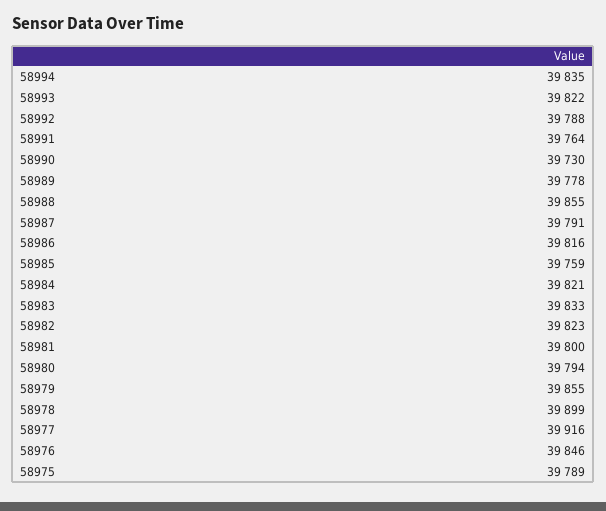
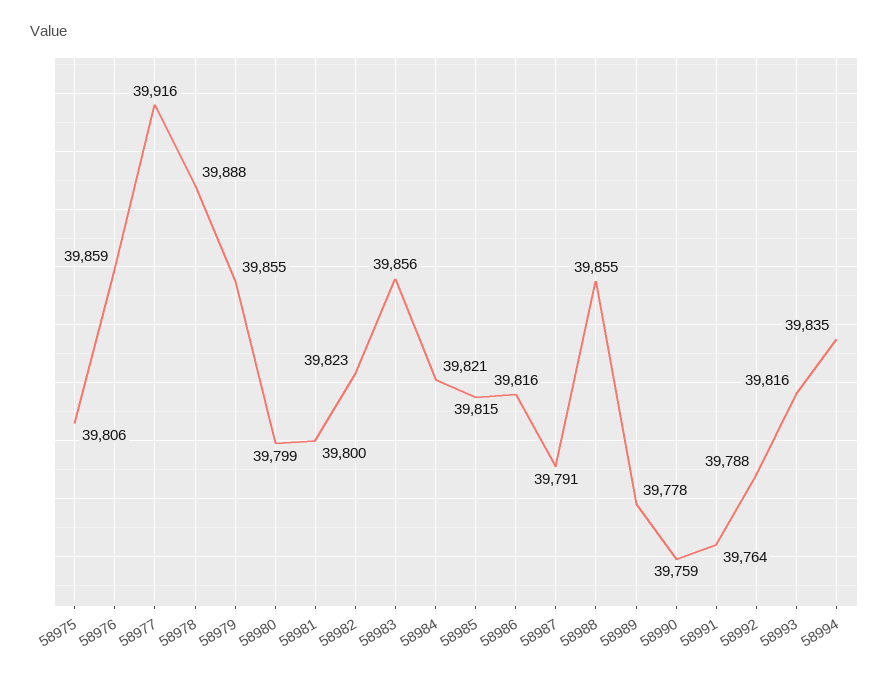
58993: 39822 -> 39816
58990: 39730 -> 39759
58985: 39759 -> 39815
58983: 39833 -> 39856
58980: 39794 -> 39799
58978: 39899 -> 39888
58976: 39846 -> 39859
58975: 39789 -> 39806

